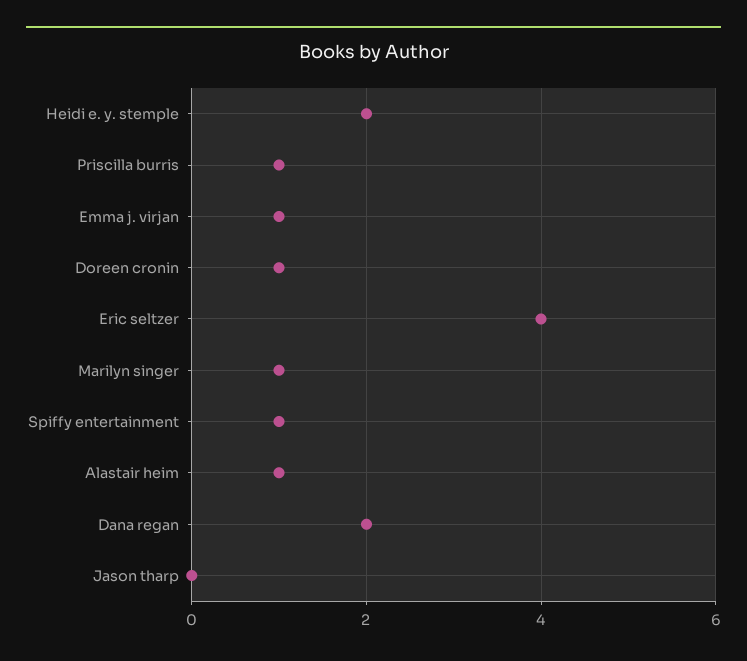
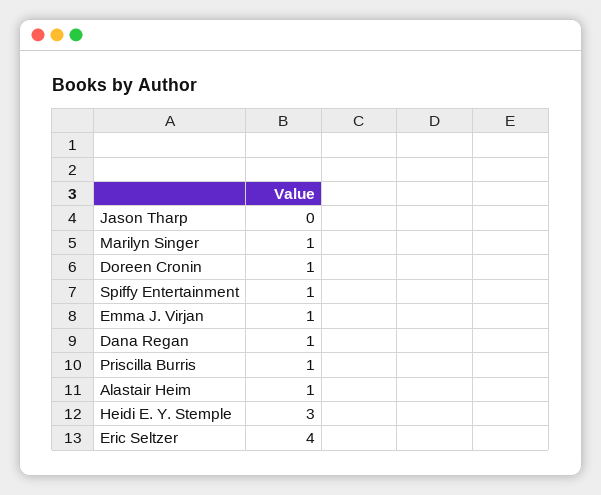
Heidi e. y. stemple: 2 -> 3
Dana regan: 2 -> 1

